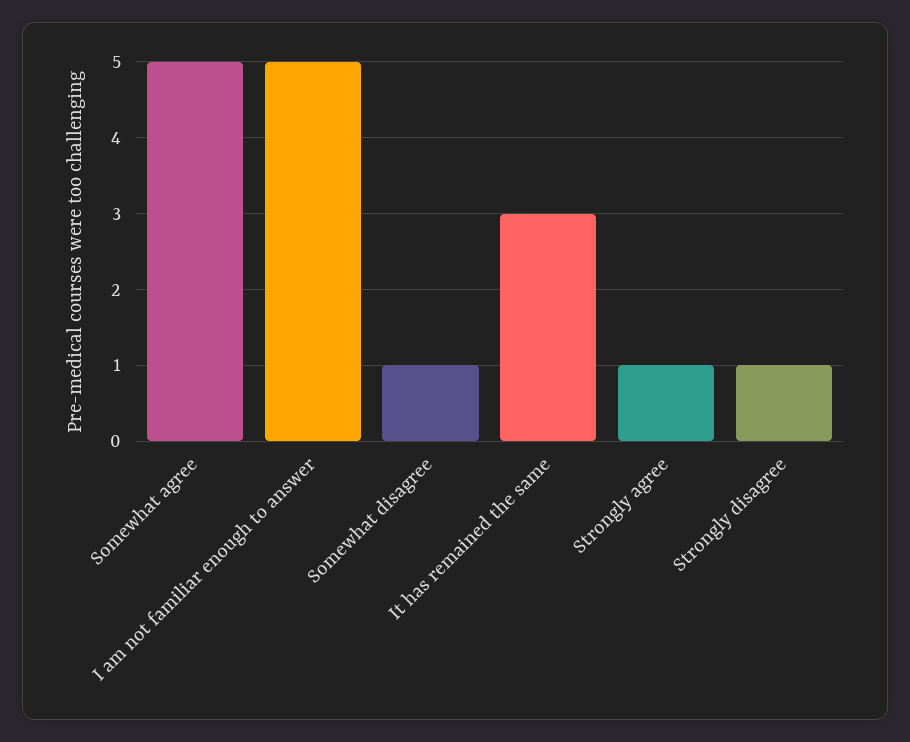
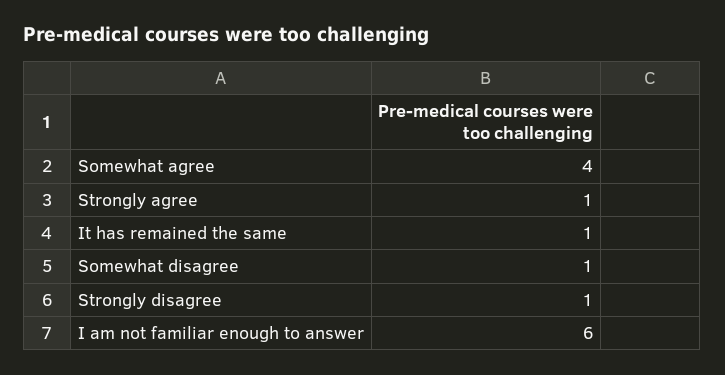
Somewhat agree: 5 -> 4
I am not familiar enough to answer: 5 -> 6
It has remained the same: 3 -> 1

